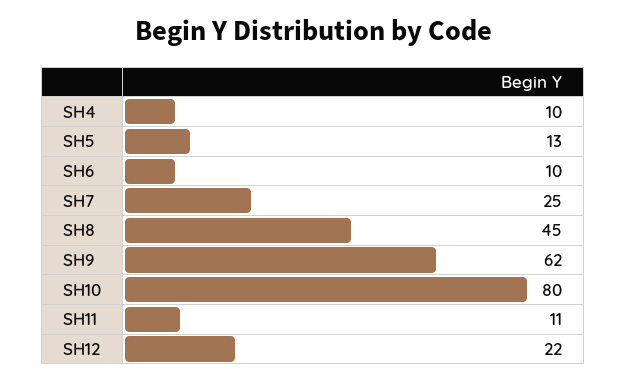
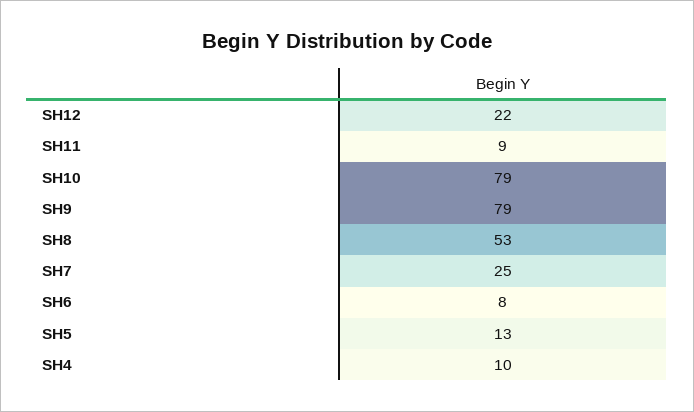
SH6: 10 -> 8
SH8: 45 -> 53
SH9: 62 -> 79
SH10: 80 -> 79
SH11: 11 -> 9

